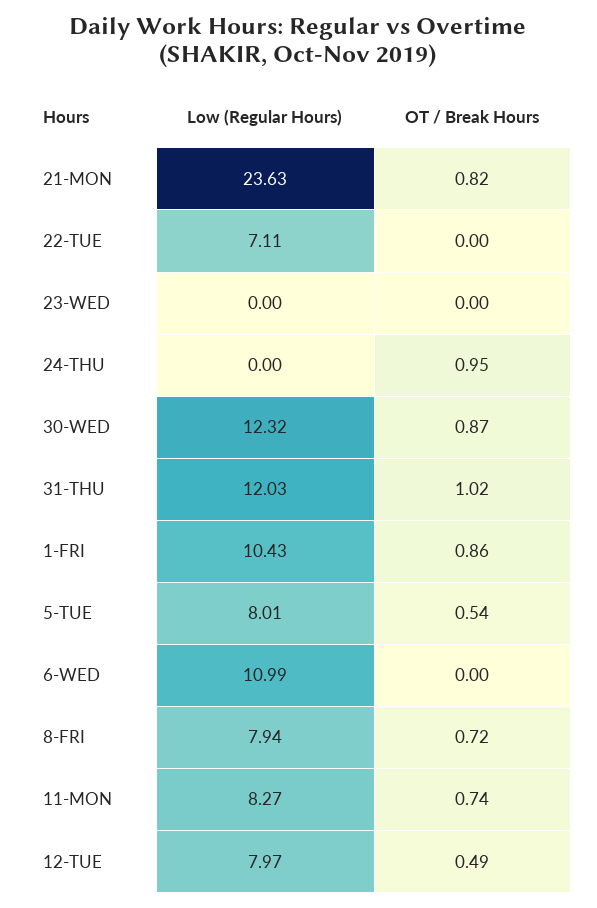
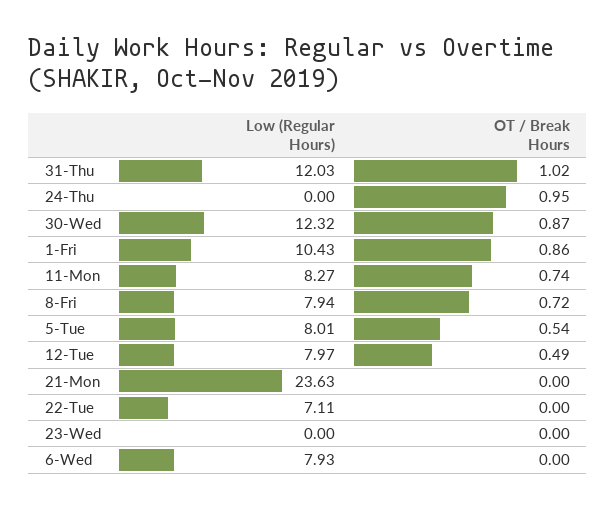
OT / Break Hours, 21-MON: 0.82 -> 0
Low (Regular Hours), 6-WED: 10.99 -> 7.93

